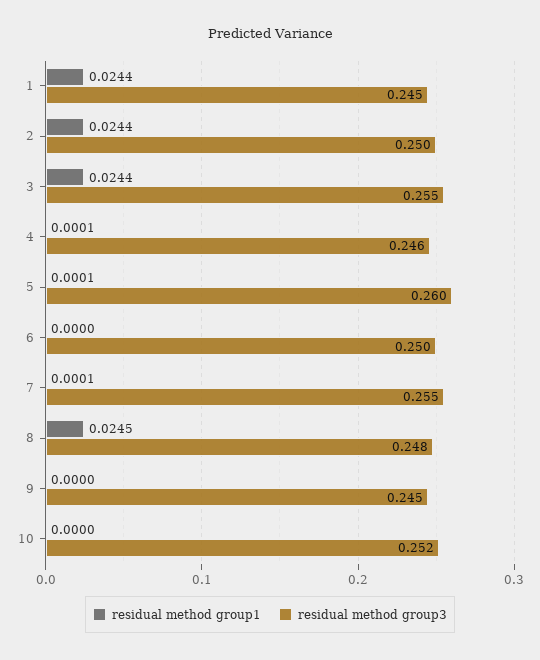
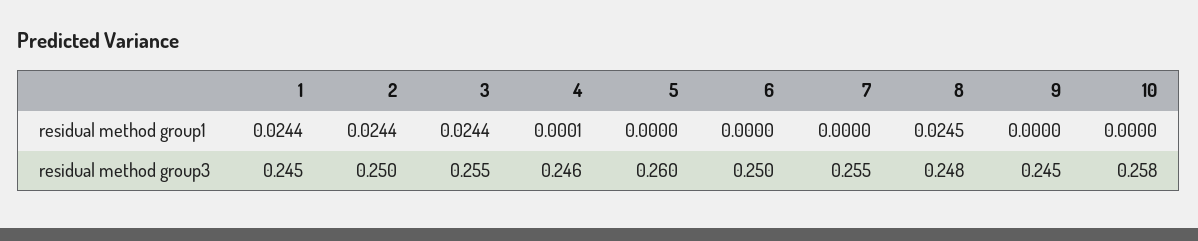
residual method group1, 5: 0.0001 -> 0
residual method group1, 7: 0.0001 -> 0
residual method group3, 10: 0.252 -> 0.258

